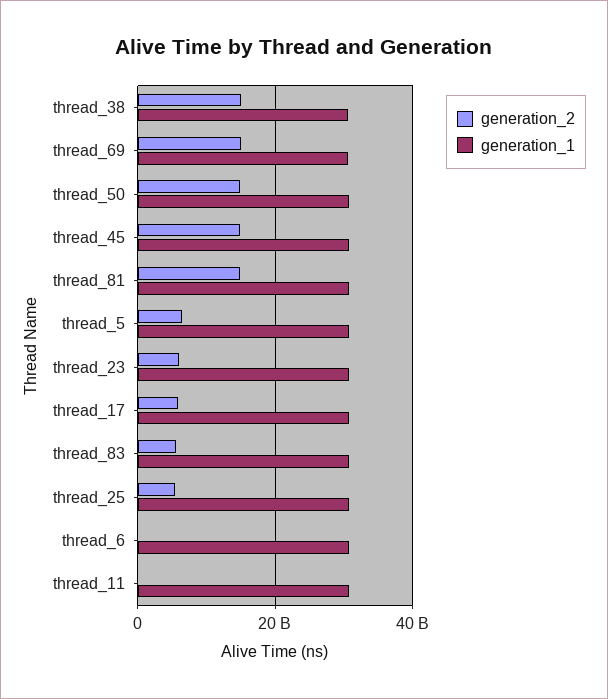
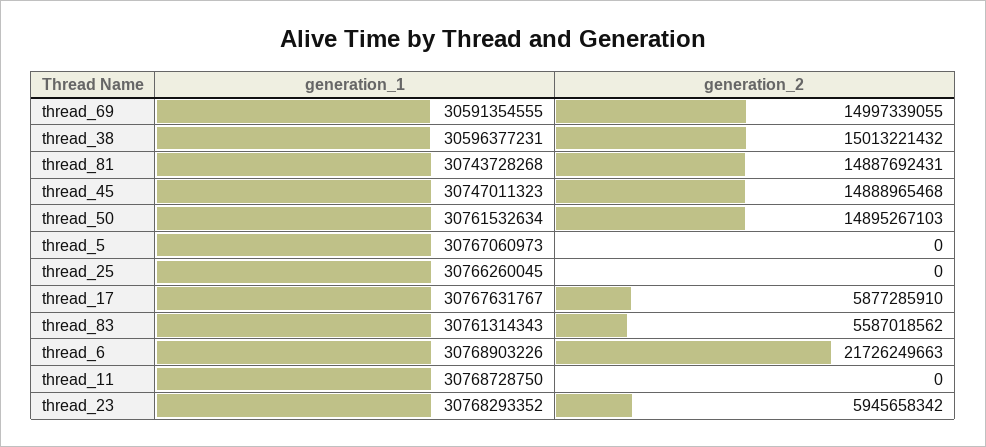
generation_2, thread_5: 6000000000 -> 0
generation_2, thread_25: 6000000000 -> 0
generation_2, thread_6: 0 -> 21726249663

